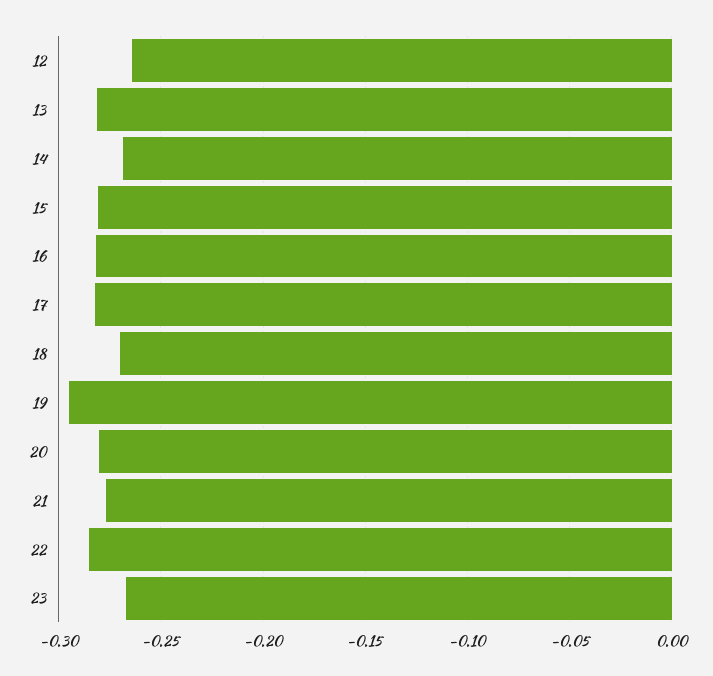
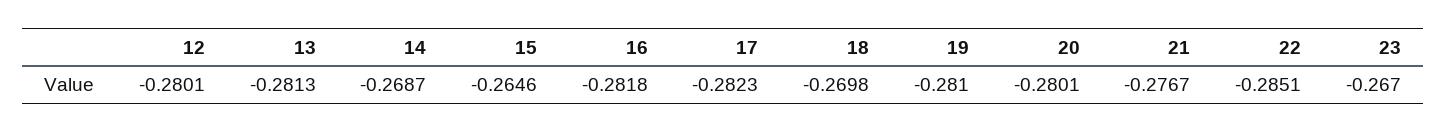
12: -0.265 -> -0.2801
15: -0.28 -> -0.2646
19: -0.295 -> -0.281

